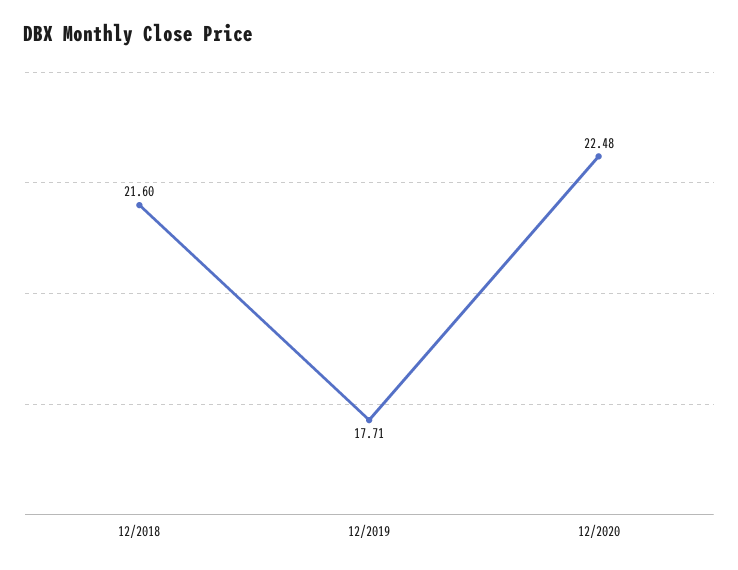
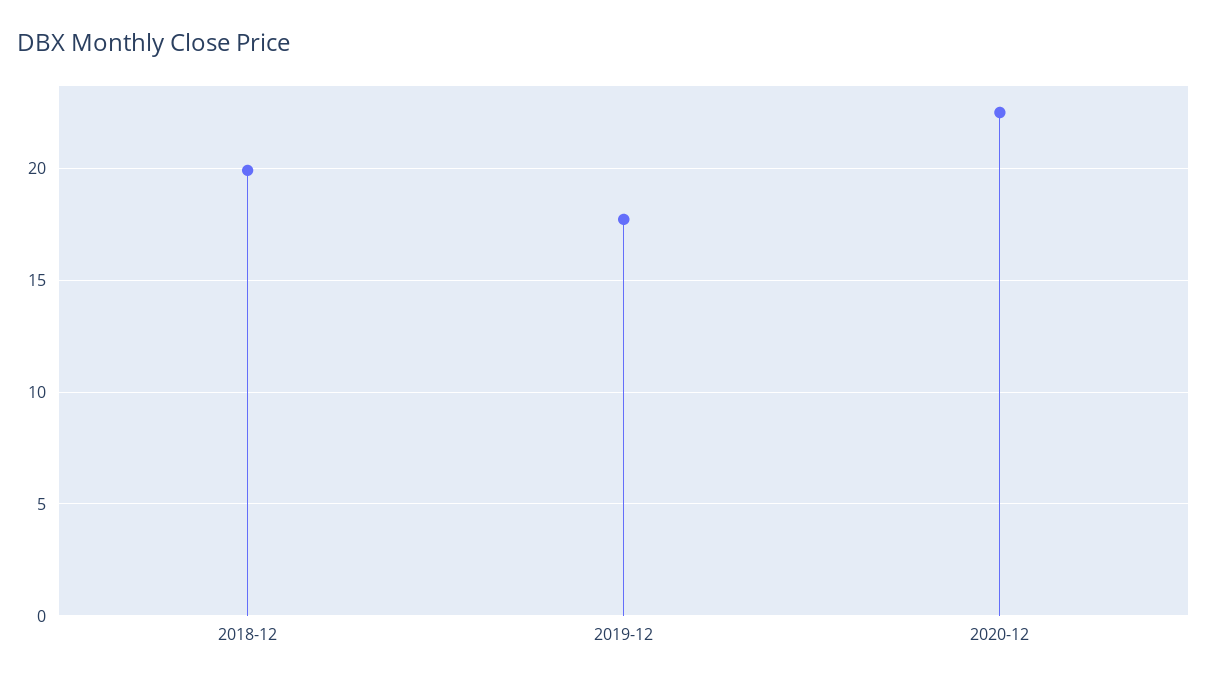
12/2018: 21.6 -> 20

